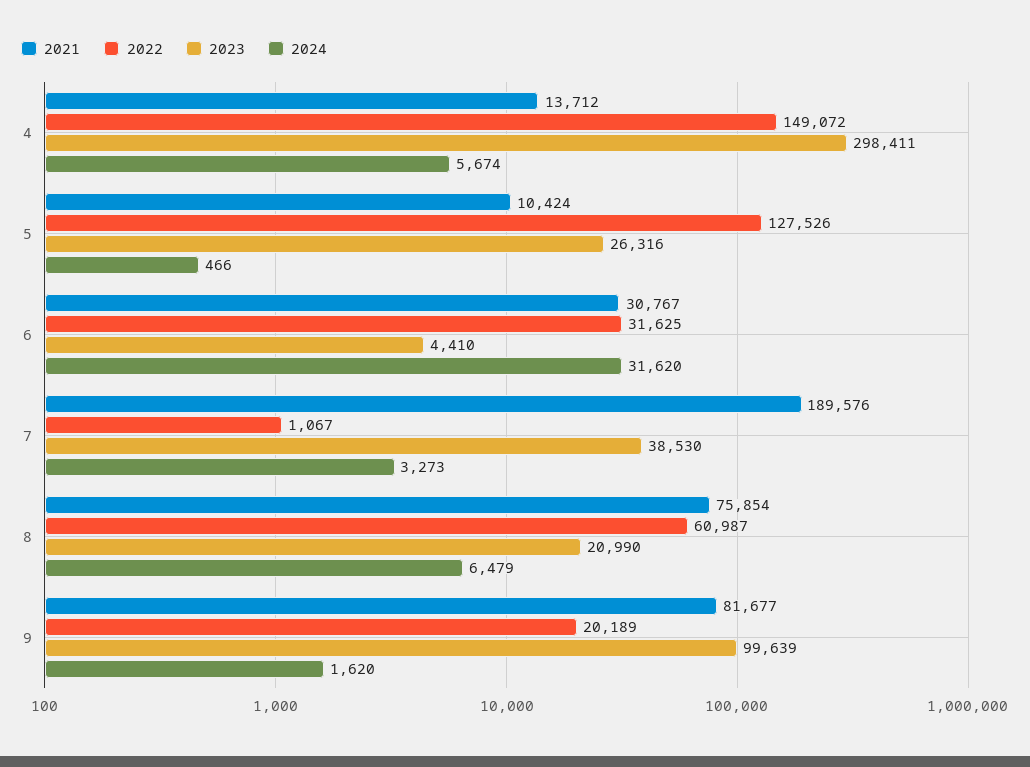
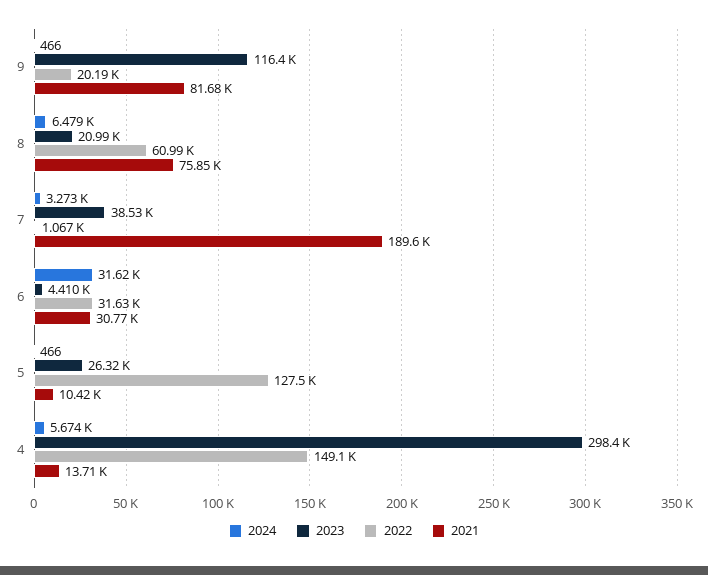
2023, 9: 99639 -> 116400
2024, 9: 1620 -> 466

